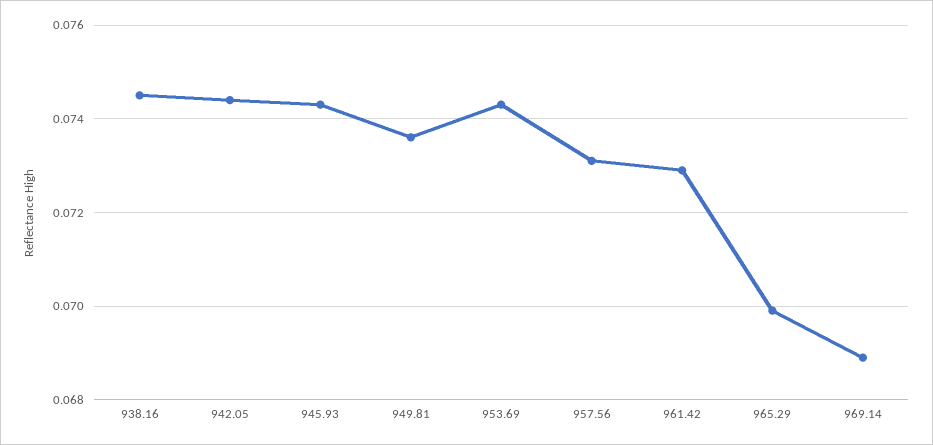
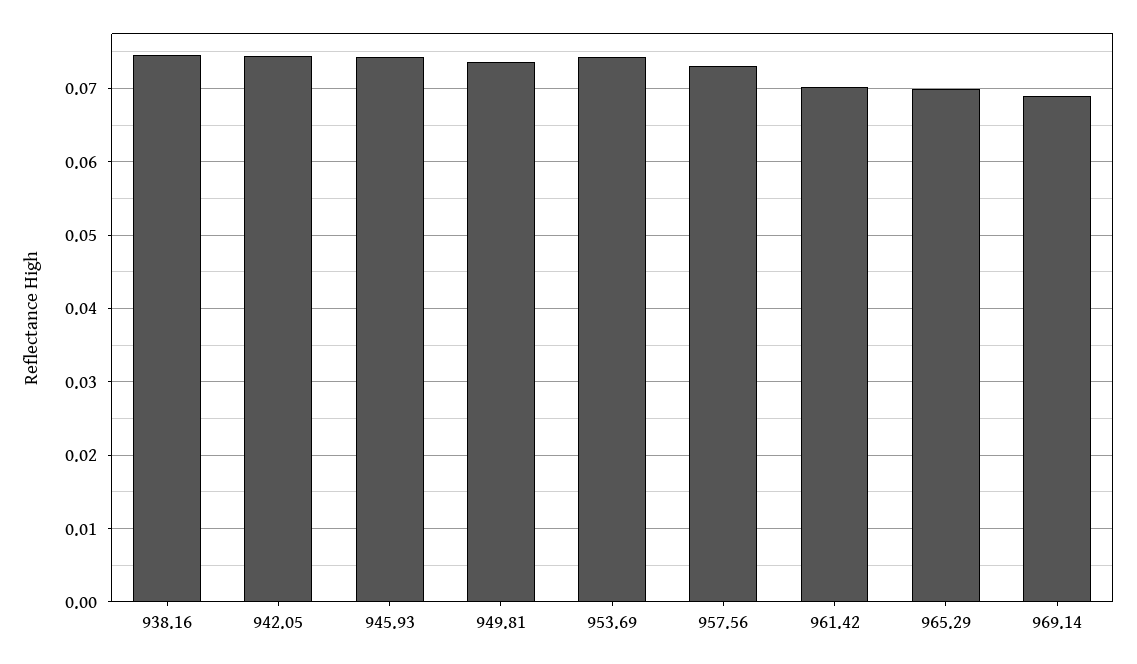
961.42: 0.073 -> 0.07

